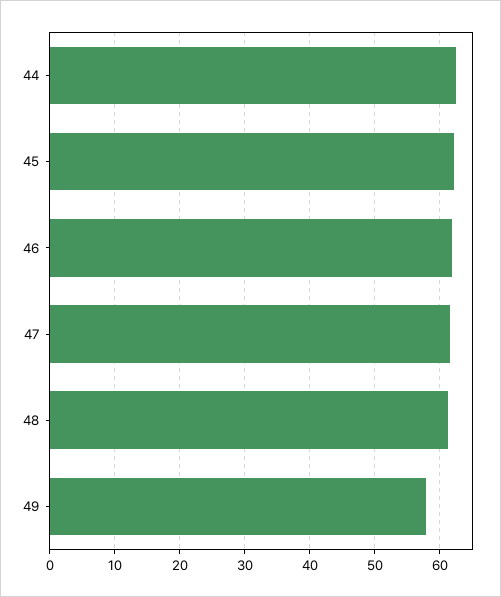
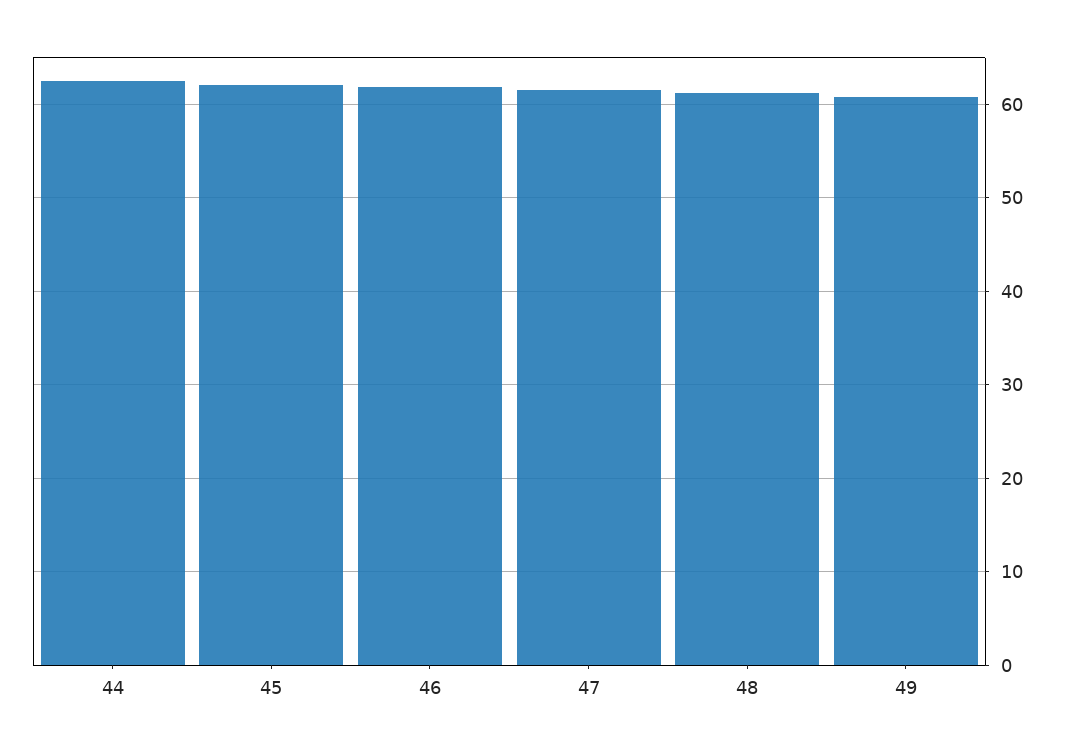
49: 58 -> 61

